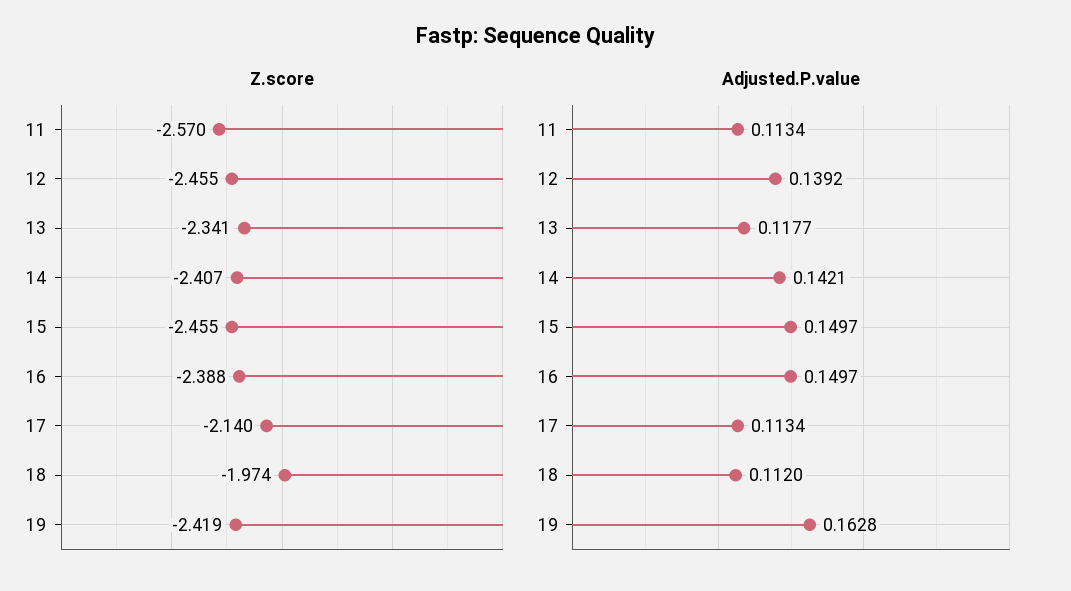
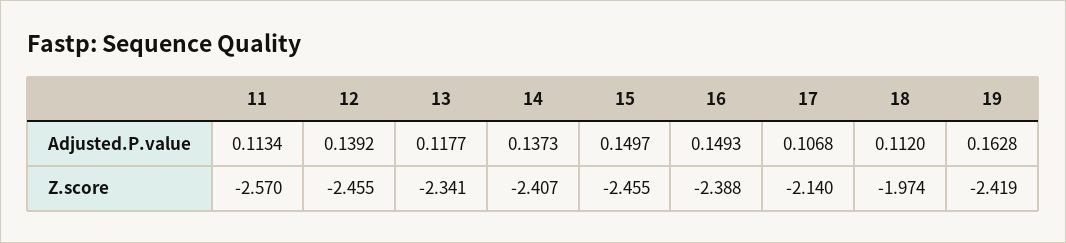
Adjusted.P.value, 14: 0.1421 -> 0.1373
Adjusted.P.value, 16: 0.1497 -> 0.1493
Adjusted.P.value, 17: 0.1134 -> 0.1068

